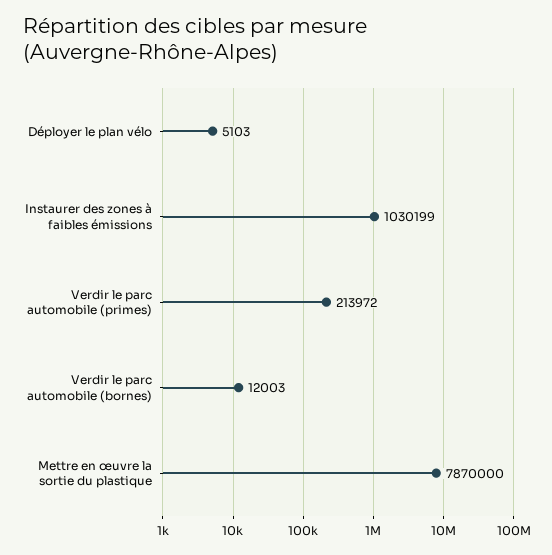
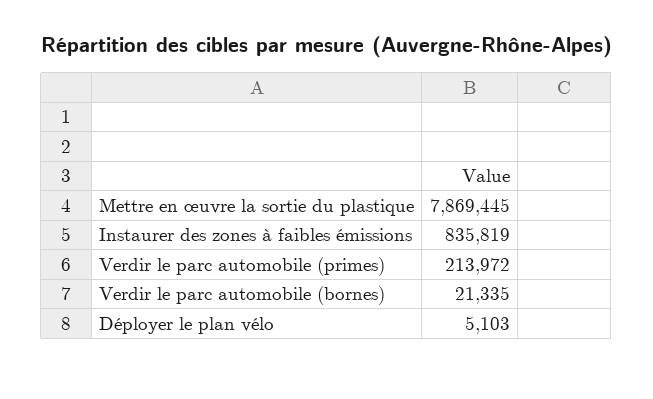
Instaurer des zones à faibles émissions: 1030199 -> 835819
Verdir le parc automobile (bornes): 12003 -> 21335
Mettre en œuvre la sortie du plastique: 7870000 -> 7869445

